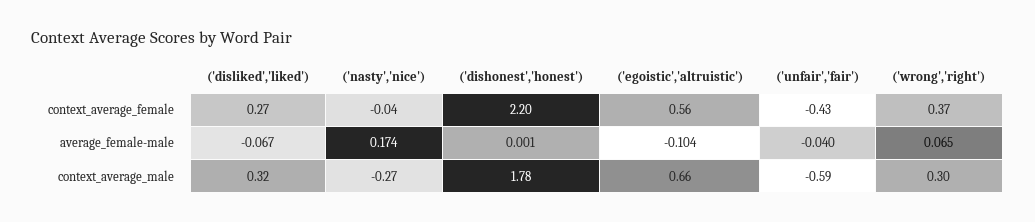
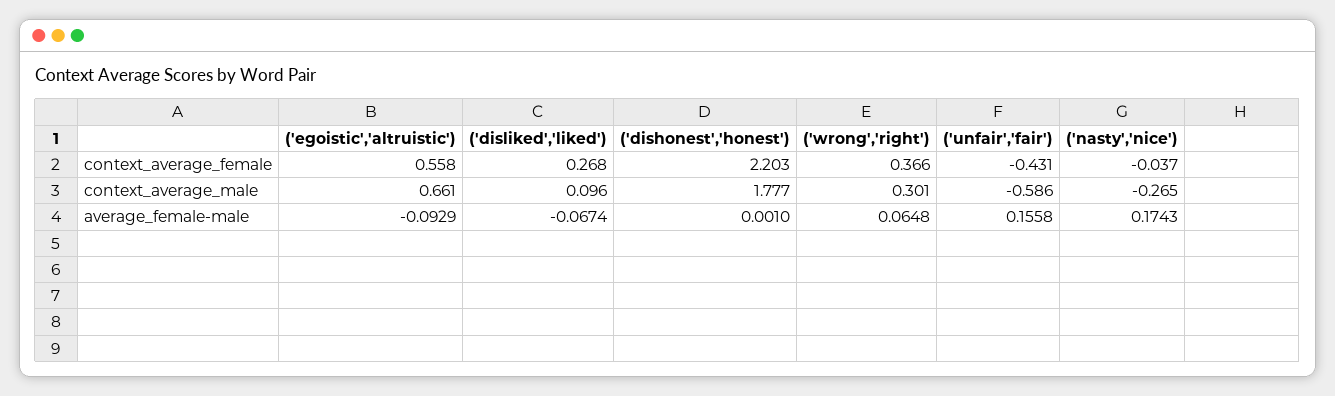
('egoistic','altruistic'), average_female-male: -0.104 -> -0.0929
('unfair','fair'), average_female-male: -0.04 -> 0.1558
('disliked','liked'), context_average_male: 0.32 -> 0.096

